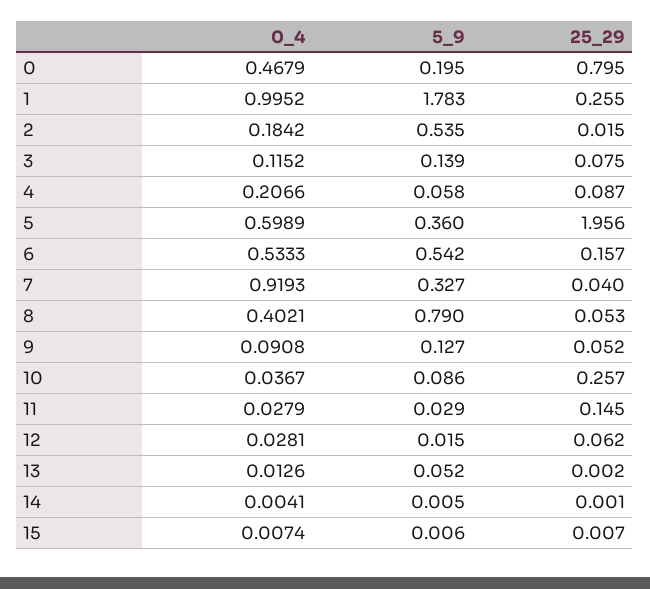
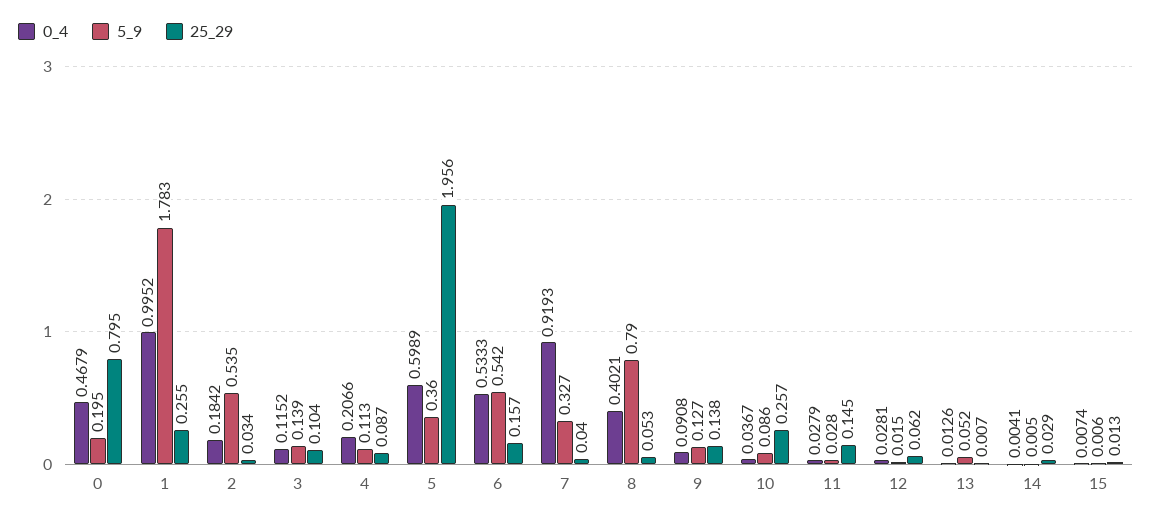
25_29, 2: 0.015 -> 0.034
25_29, 3: 0.075 -> 0.104
5_9, 4: 0.058 -> 0.113
25_29, 9: 0.052 -> 0.138
5_9, 11: 0.029 -> 0.028
25_29, 13: 0.002 -> 0.007
25_29, 14: 0.001 -> 0.029
25_29, 15: 0.007 -> 0.013

